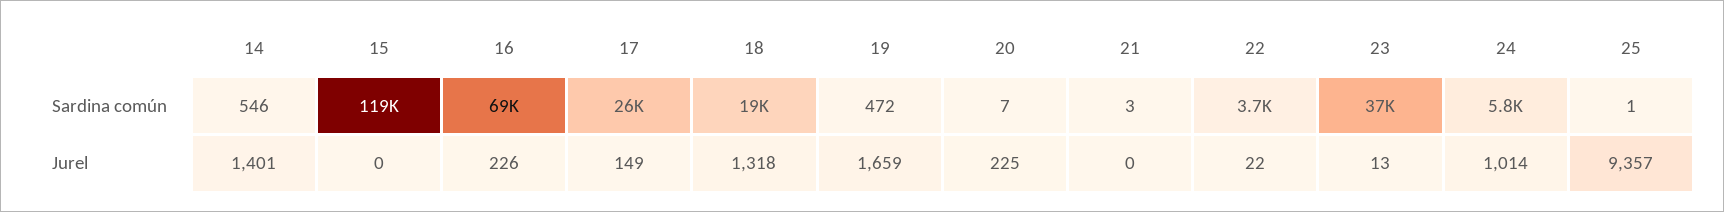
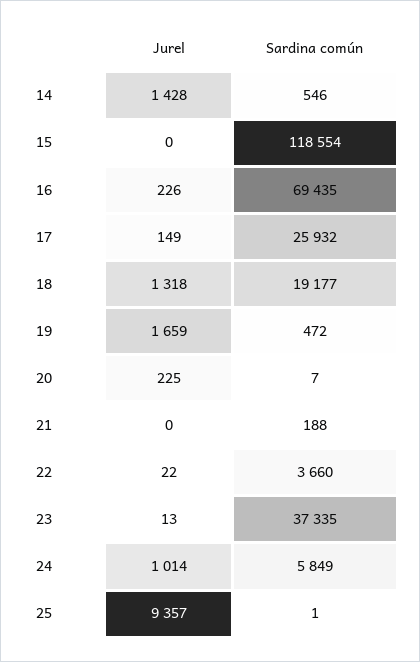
21, Sardina común: 3 -> 188
14, Jurel: 1401 -> 1428

